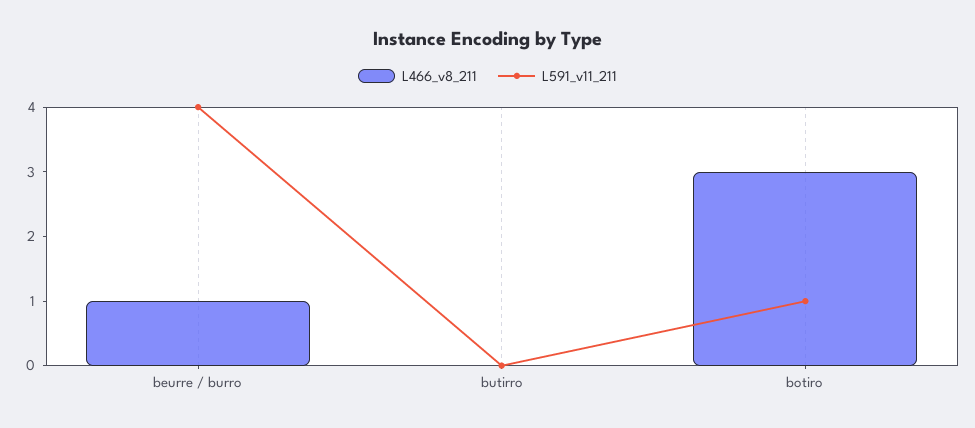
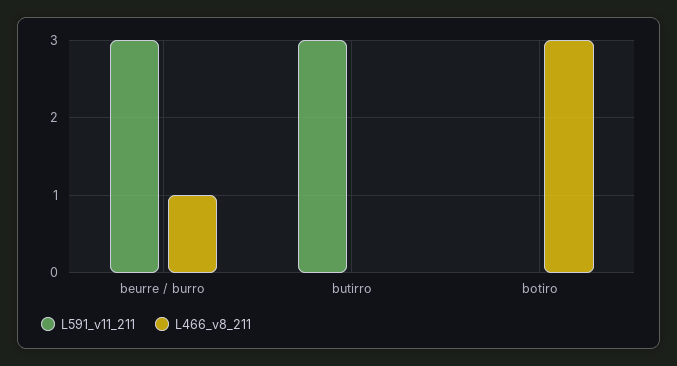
L591_v11_211, beurre / burro: 4 -> 3
L591_v11_211, butirro: 0 -> 3
L591_v11_211, botiro: 1 -> 0

